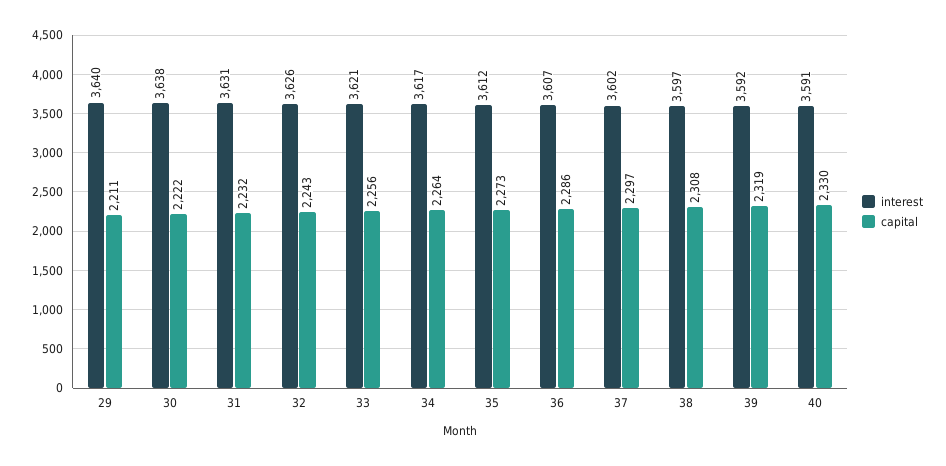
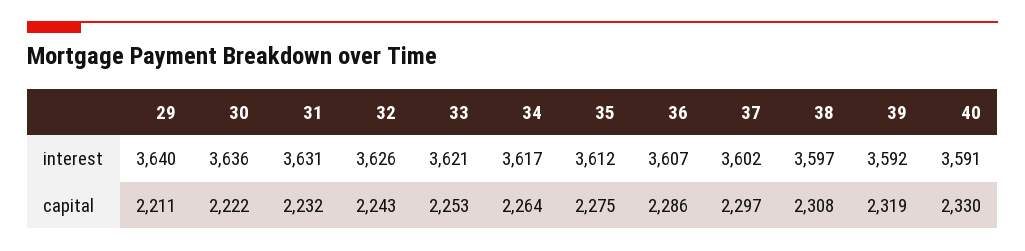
interest, 30: 3638 -> 3636
capital, 33: 2256 -> 2253
capital, 35: 2273 -> 2275

